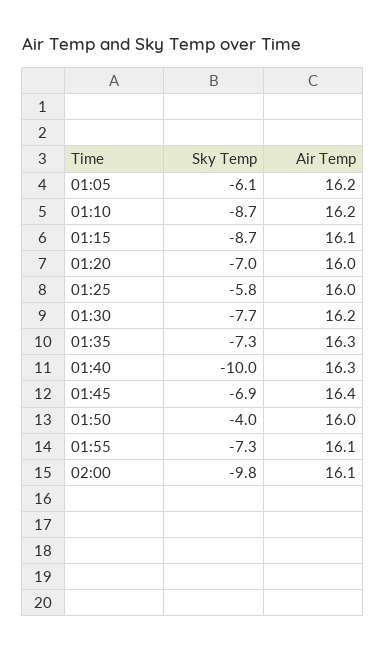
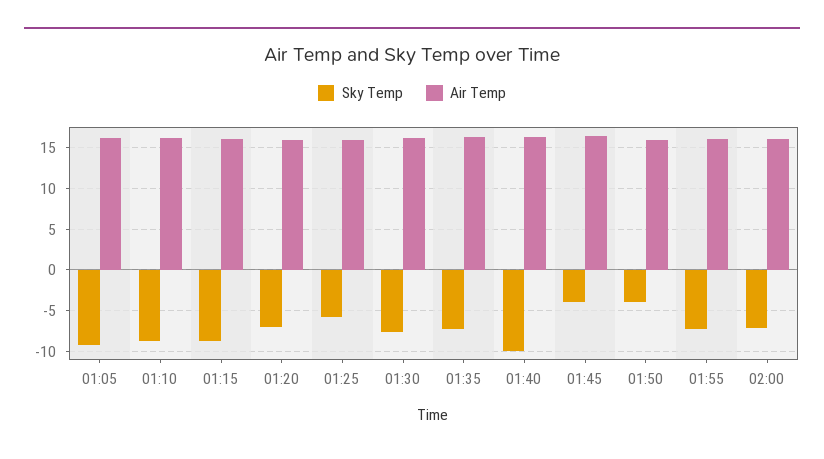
Sky Temp, 01:05: -6.1 -> -9
Sky Temp, 01:45: -6.9 -> -4
Sky Temp, 02:00: -9.8 -> -7

